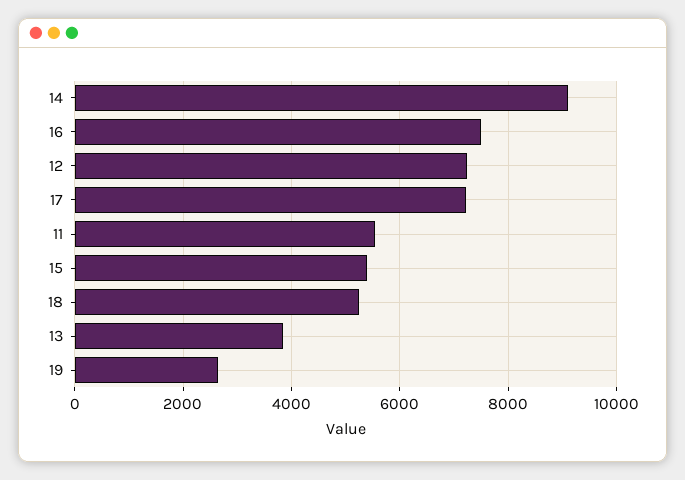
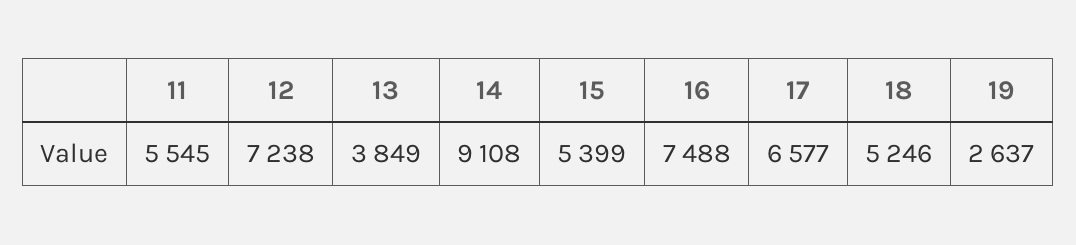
17: 7200 -> 6577

